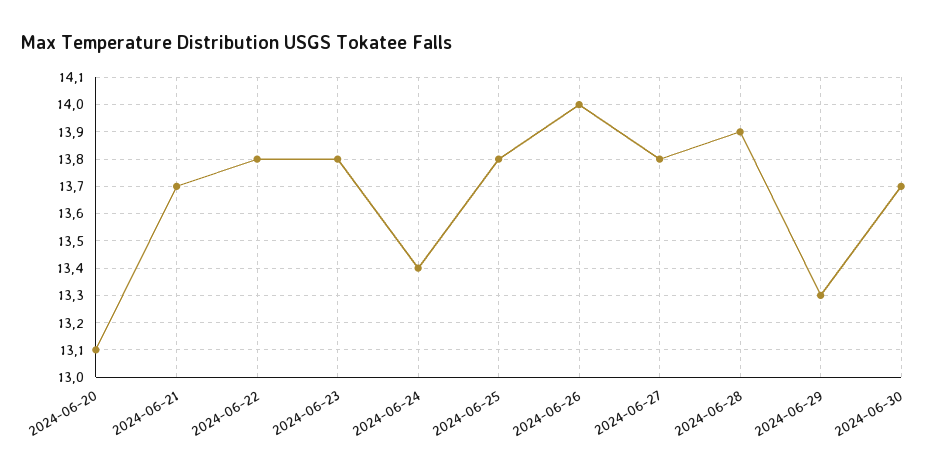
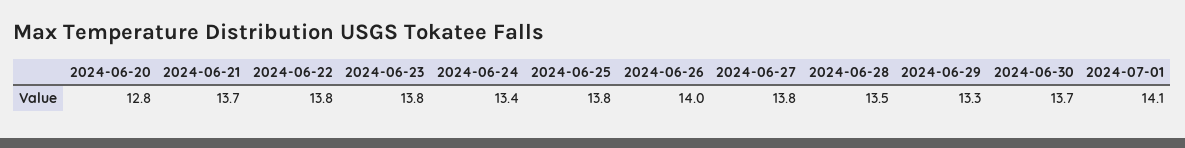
2024-06-20: 13.1 -> 12.8
2024-06-28: 13.9 -> 13.5
2024-07-01: none -> 14.1

